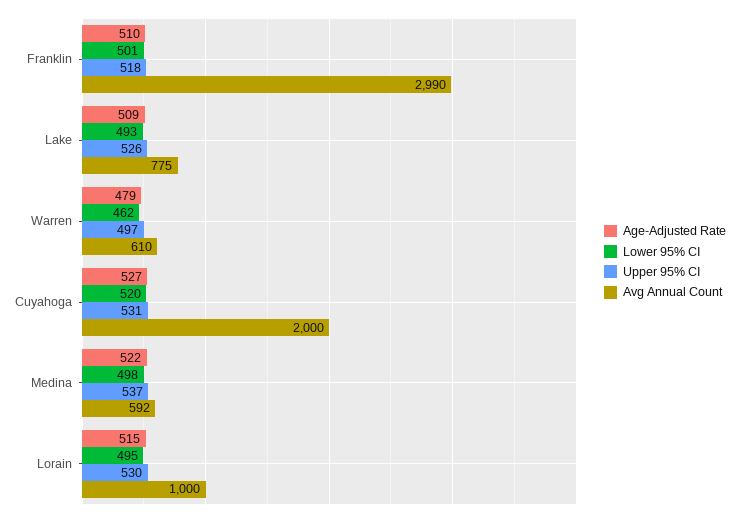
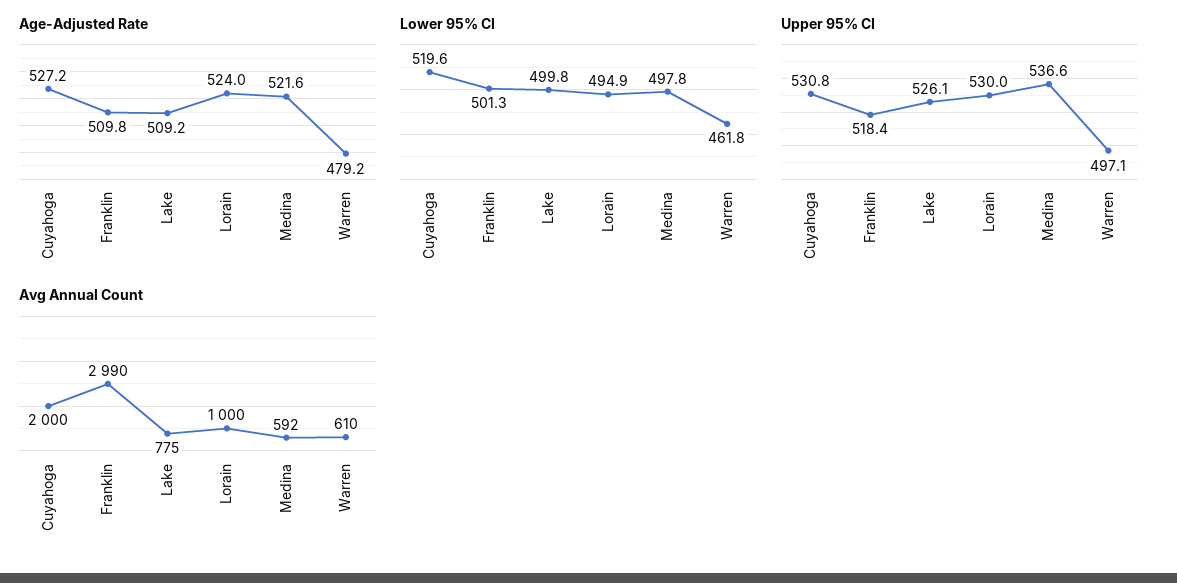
Lower 95% CI, Lake: 493 -> 499.8
Age-Adjusted Rate, Lorain: 515 -> 524

